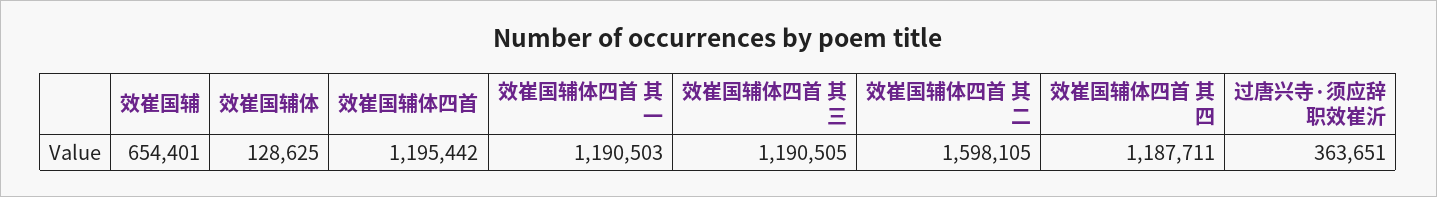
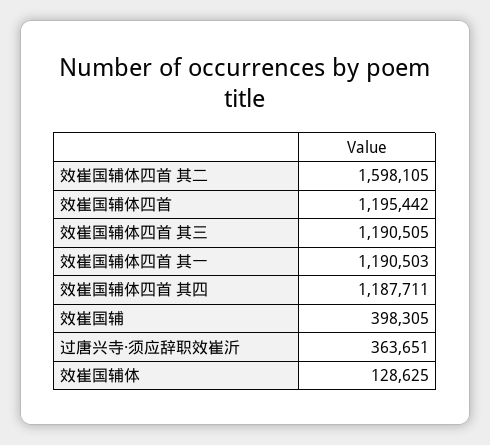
效崔国辅: 654401 -> 398305

